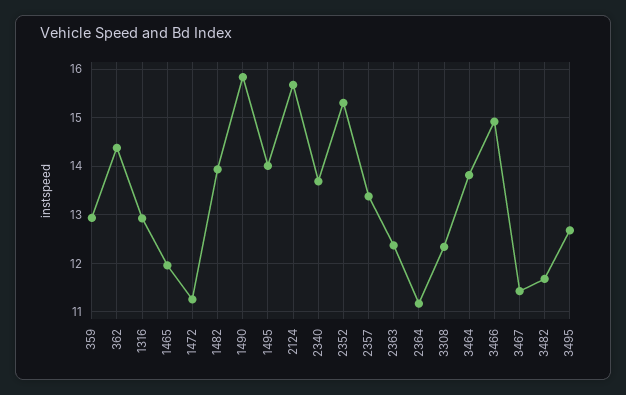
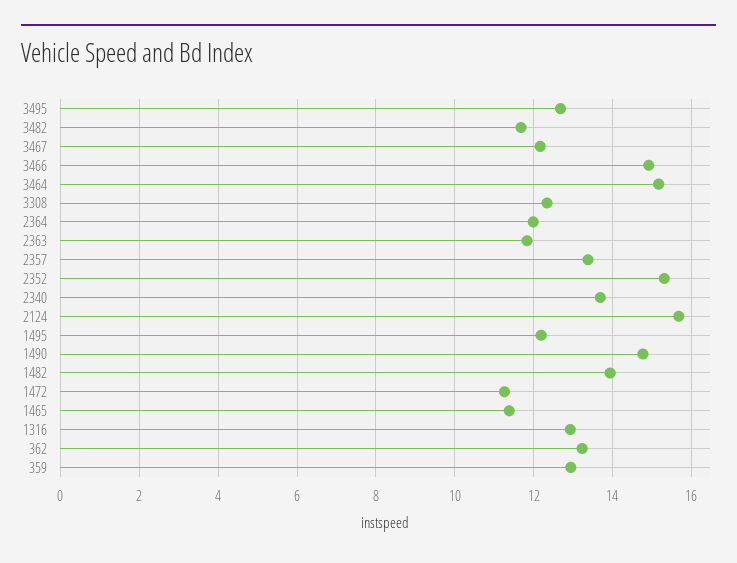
362: 14.4 -> 13.2
1465: 12 -> 11.4
1490: 15.8 -> 14.8
1495: 14 -> 12.2
2363: 12.4 -> 11.8
2364: 11.2 -> 12
3464: 13.8 -> 15.2
3467: 11.4 -> 12.2

